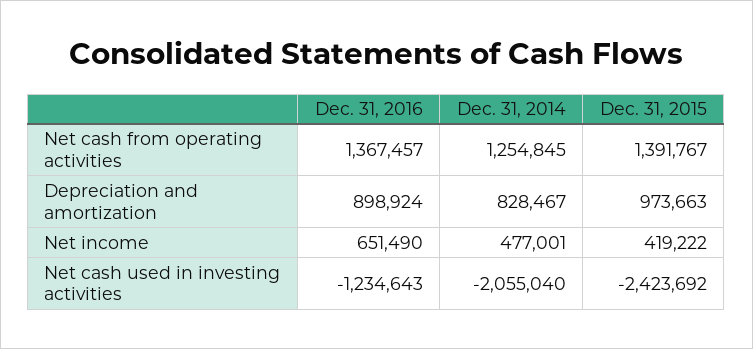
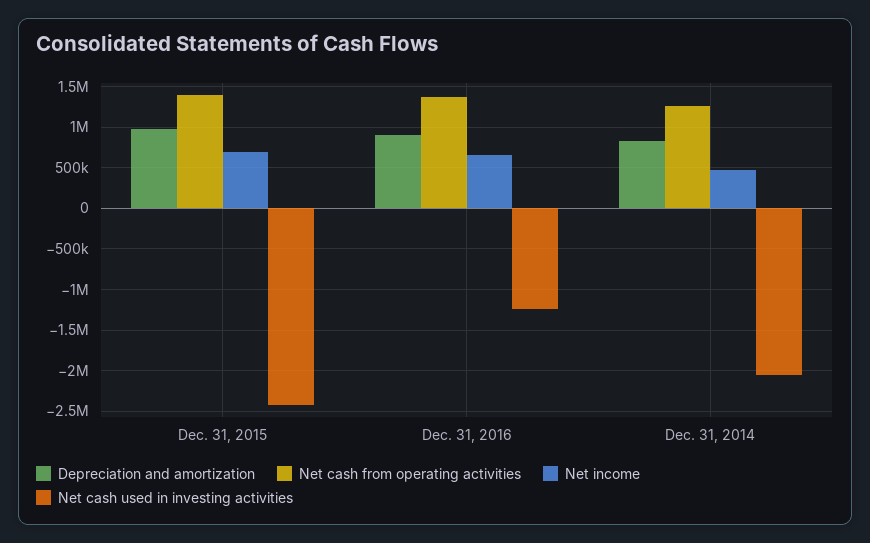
Net income, Dec. 31, 2015: 419222 -> 700000

